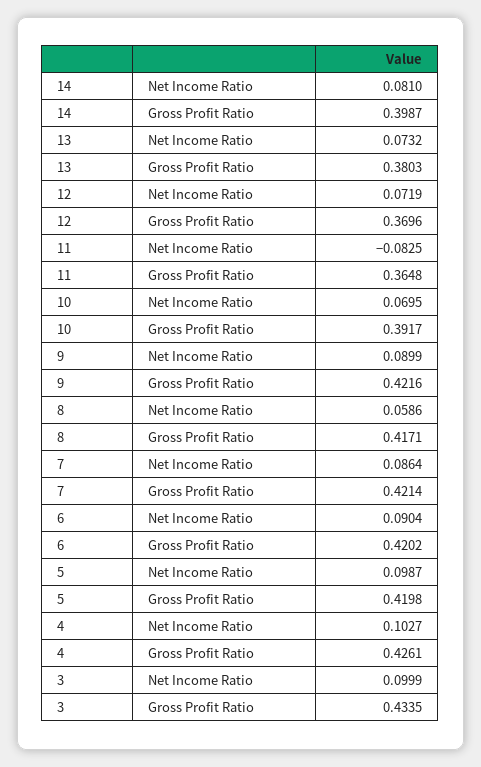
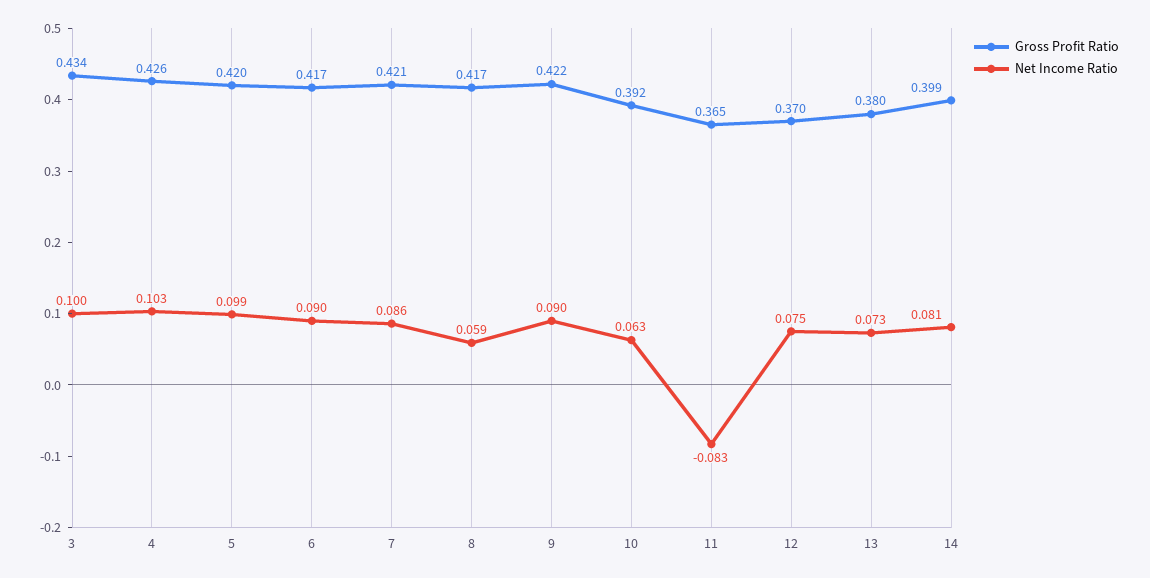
Net Income Ratio, 12: 0.0719 -> 0.075
Net Income Ratio, 10: 0.0695 -> 0.063
Gross Profit Ratio, 6: 0.4202 -> 0.417

